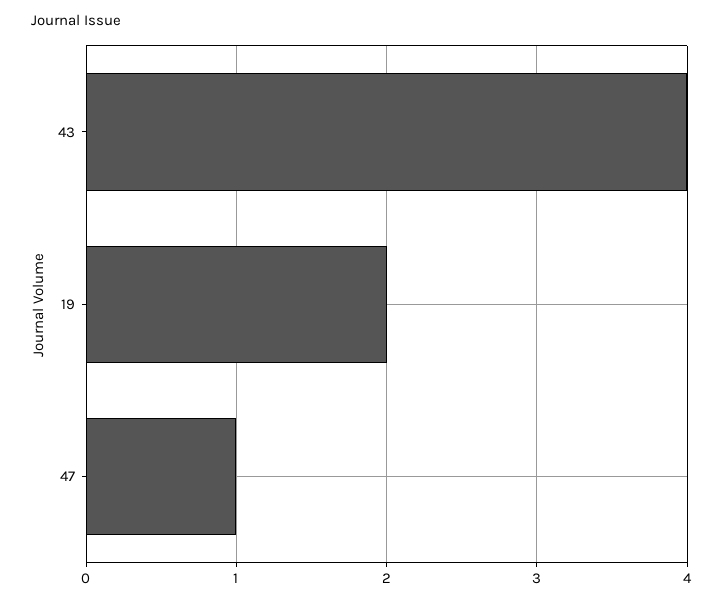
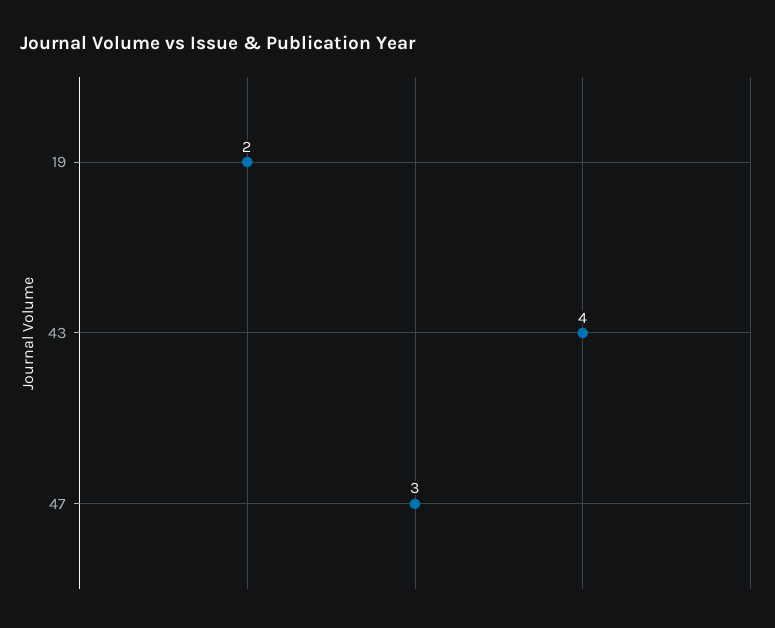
47: 1 -> 3

